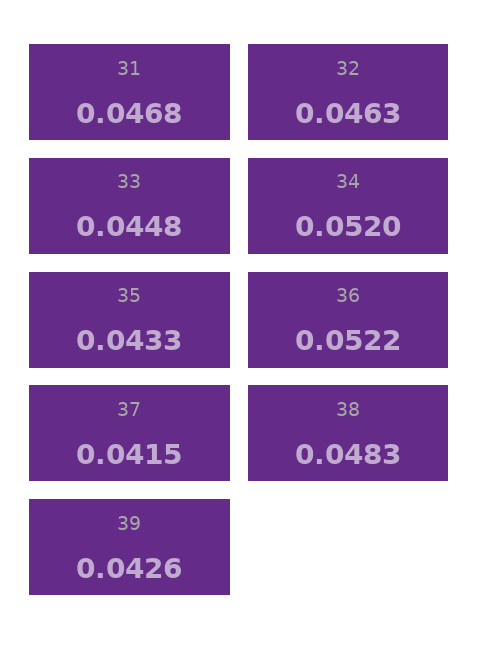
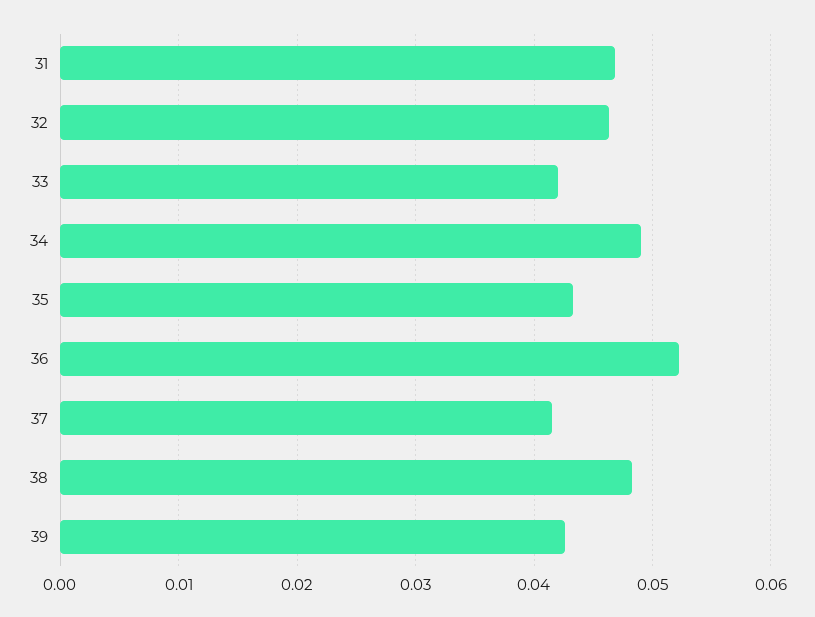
33: 0.0448 -> 0.042
34: 0.052 -> 0.049

